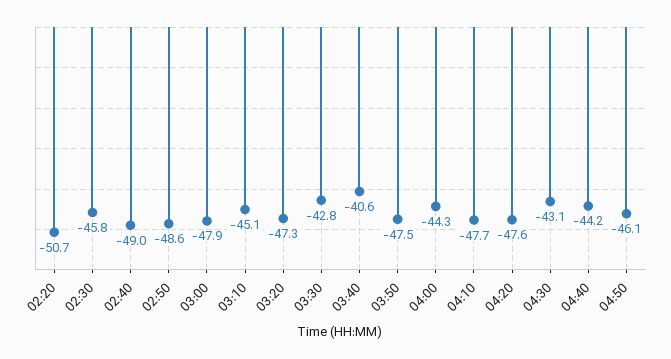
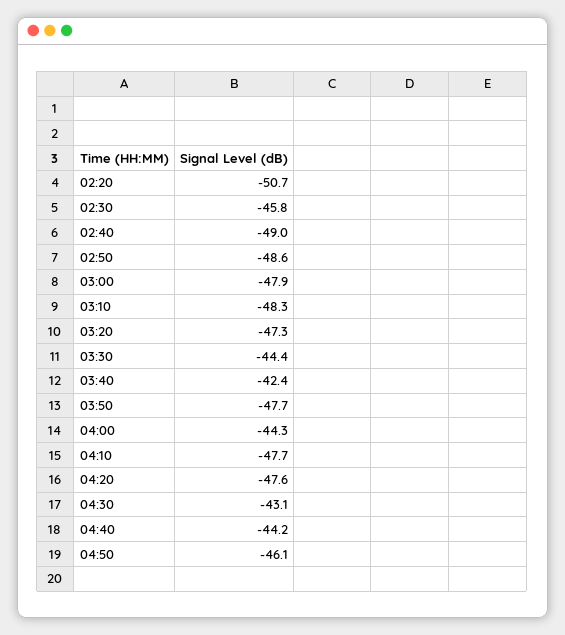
03:10: -45.1 -> -48.3
03:30: -42.8 -> -44.4
03:40: -40.6 -> -42.4
03:50: -47.5 -> -47.7

